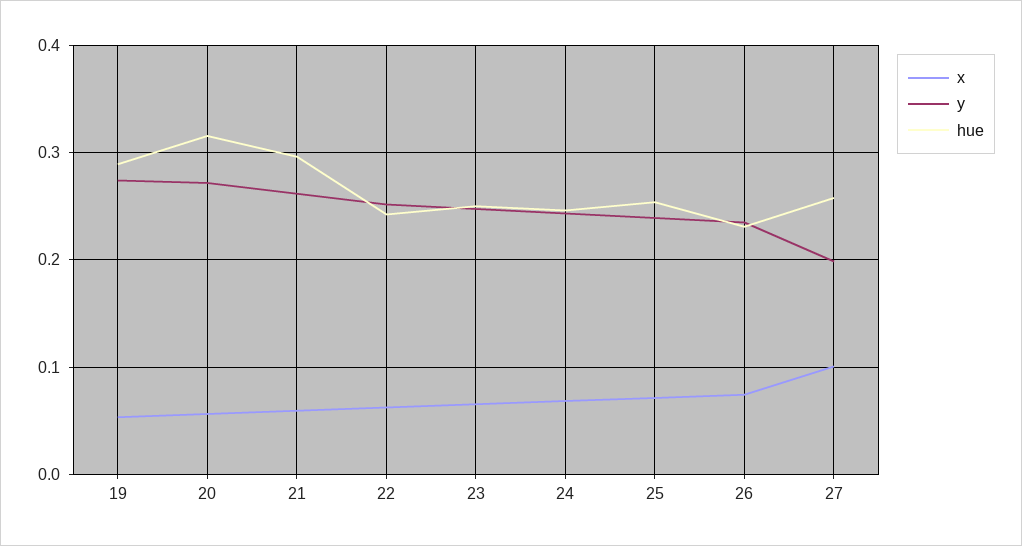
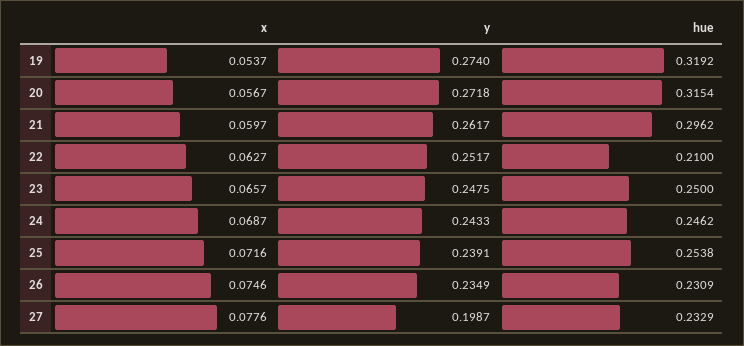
hue, 19: 0.29 -> 0.3192
hue, 22: 0.24 -> 0.21
x, 27: 0.1 -> 0.0776
hue, 27: 0.26 -> 0.2329

